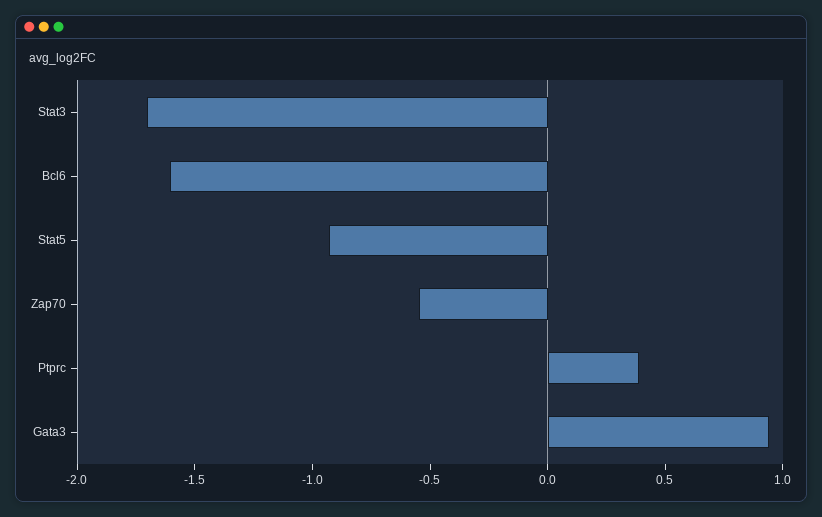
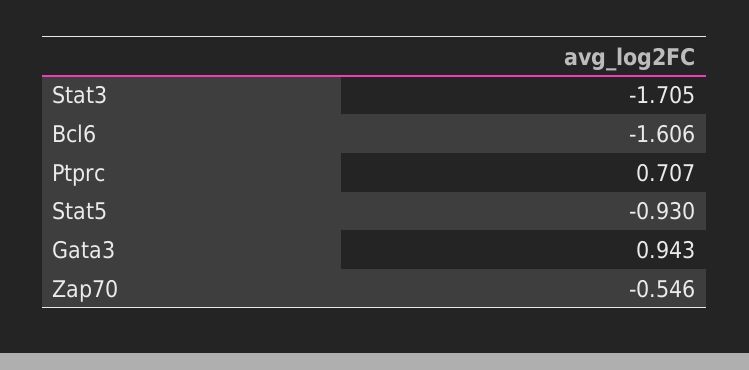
Ptprc: 0.4 -> 0.707

